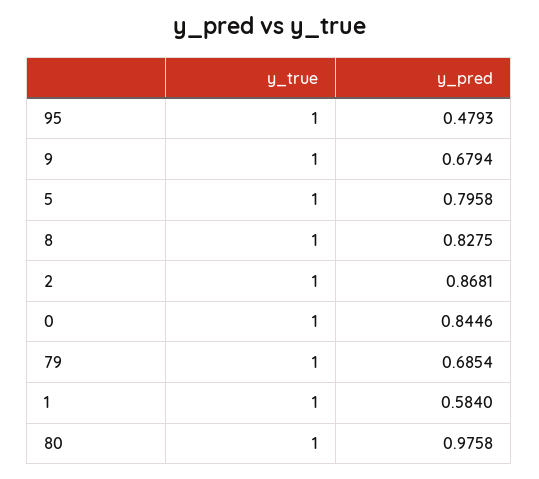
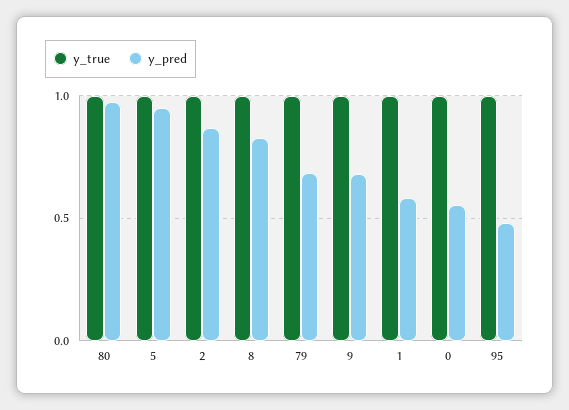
y_pred, 5: 0.7958 -> 0.95
y_pred, 0: 0.8446 -> 0.55

